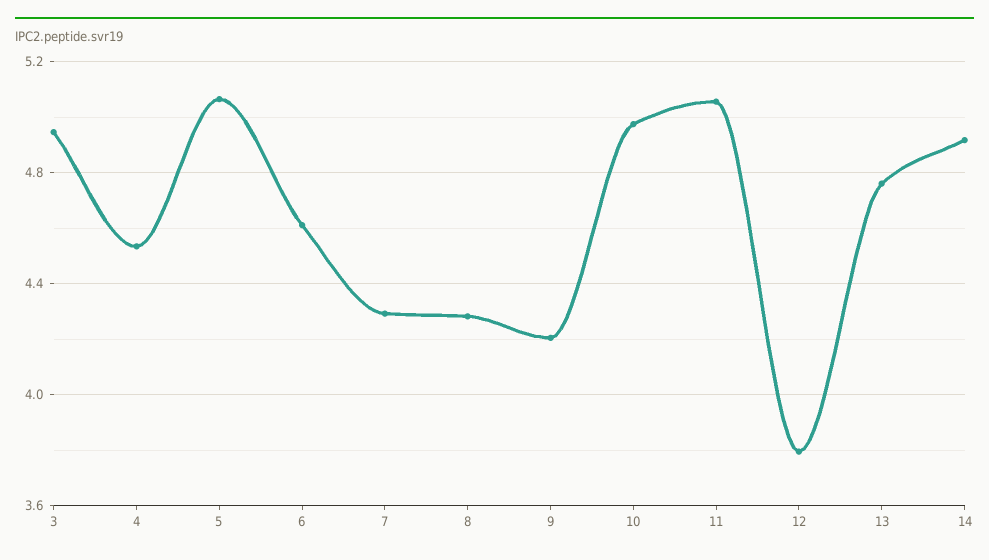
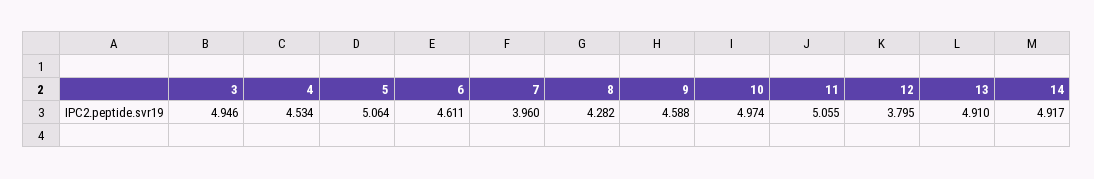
7: 4.3 -> 3.96
9: 4.2 -> 4.588
13: 4.75 -> 4.91

